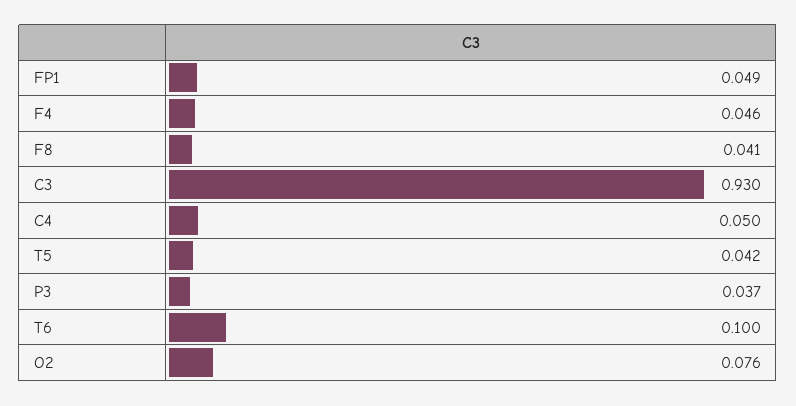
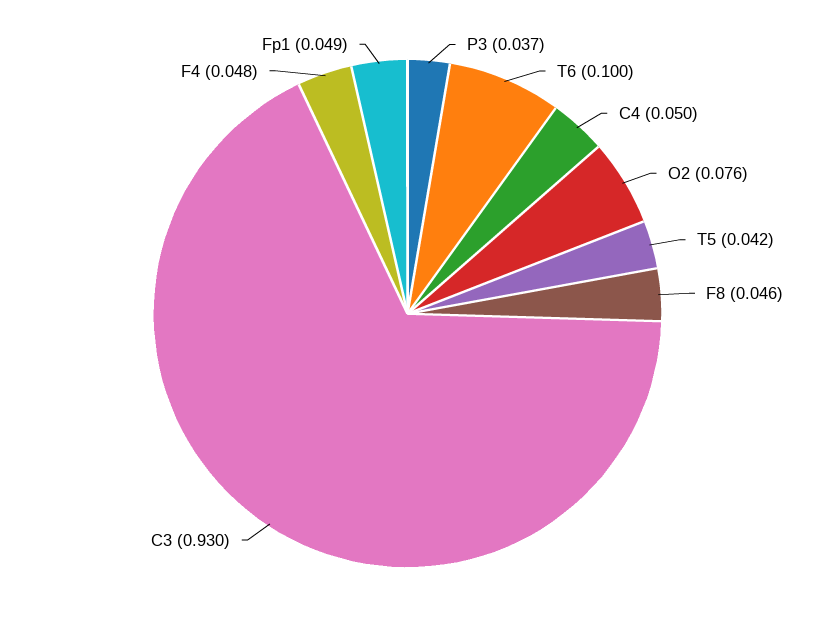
F4: 0.046 -> 0.048
F8: 0.041 -> 0.046

